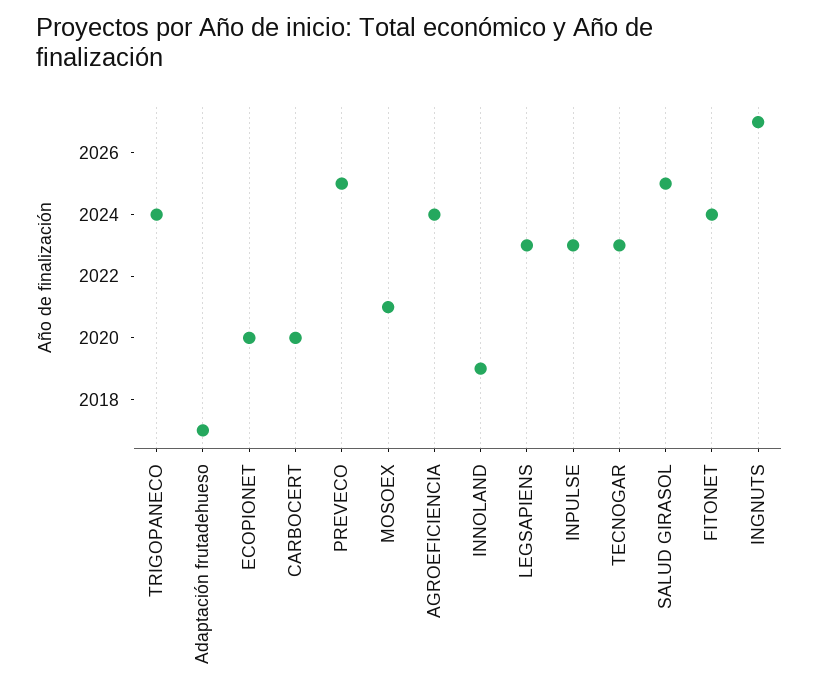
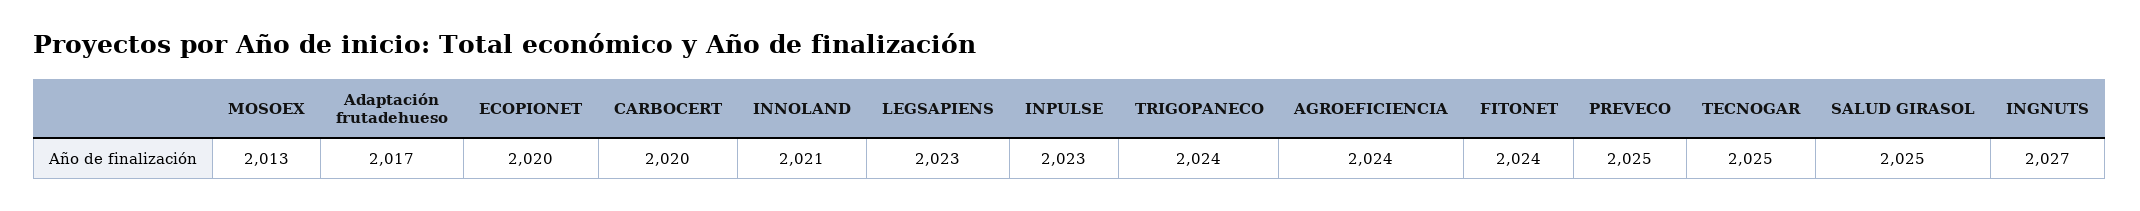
MOSOEX: 2021 -> 2013
INNOLAND: 2019 -> 2021
TECNOGAR: 2023 -> 2025

